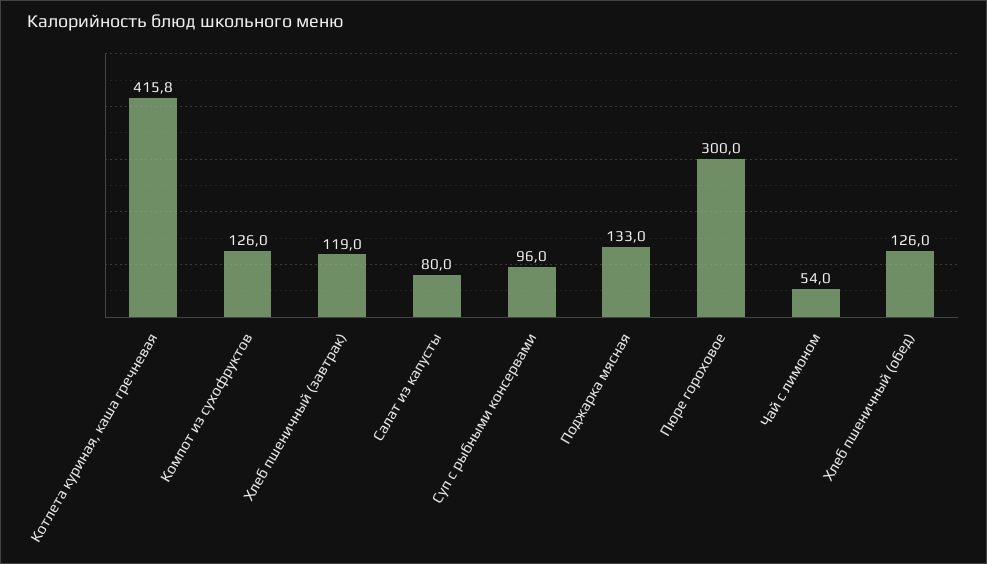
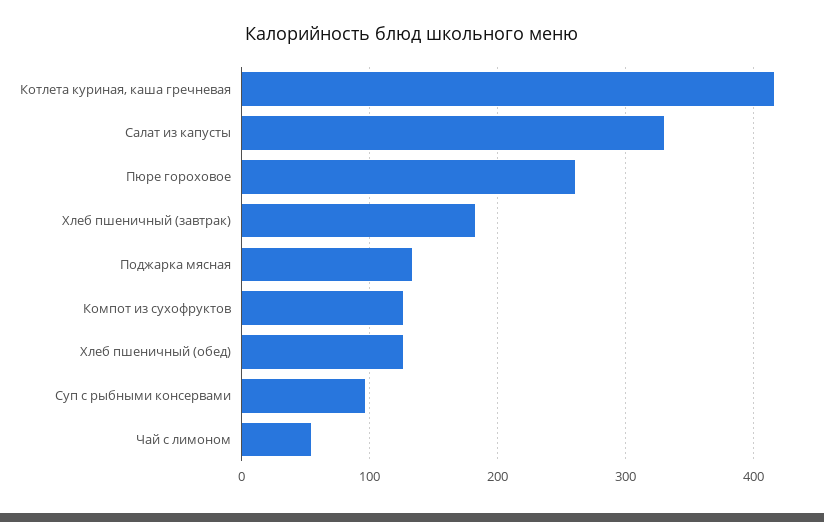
Хлеб пшеничный (завтрак): 119 -> 180
Салат из капусты: 80 -> 330
Пюре гороховое: 300 -> 260

